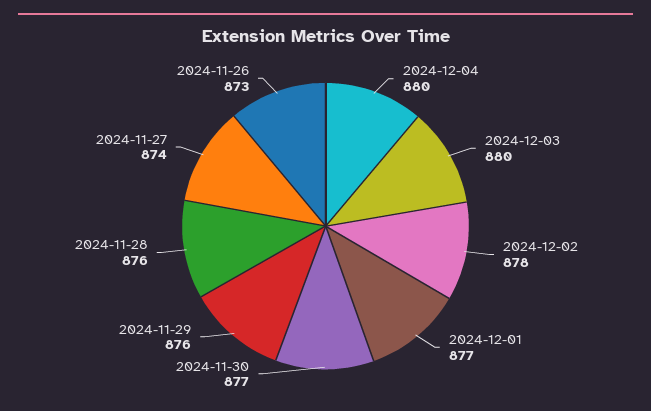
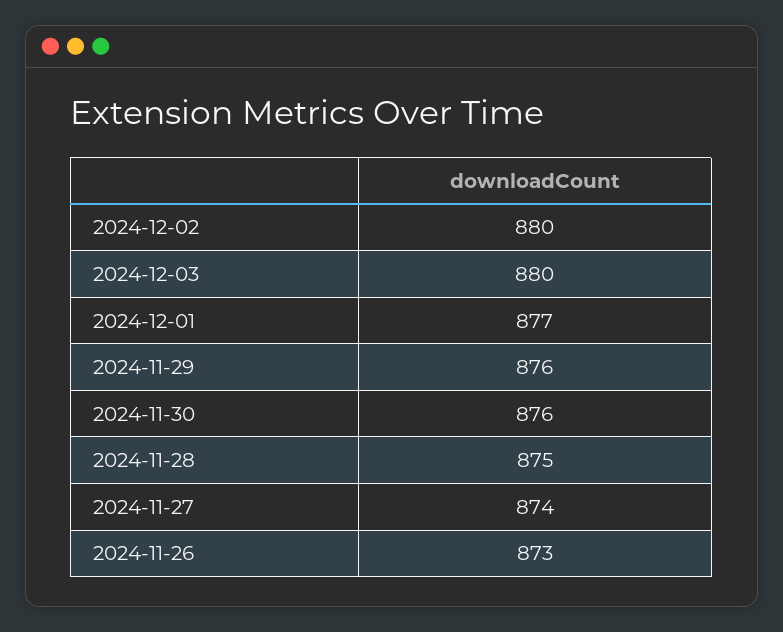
2024-12-04: 880 -> none
2024-12-02: 878 -> 880
2024-11-30: 877 -> 876
2024-11-28: 876 -> 875

